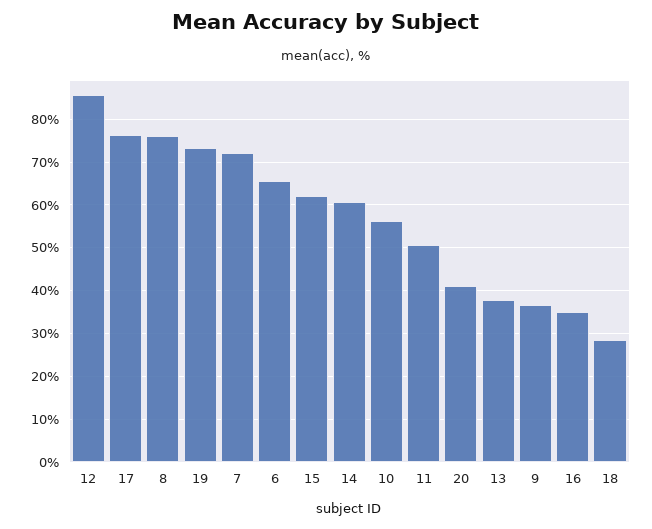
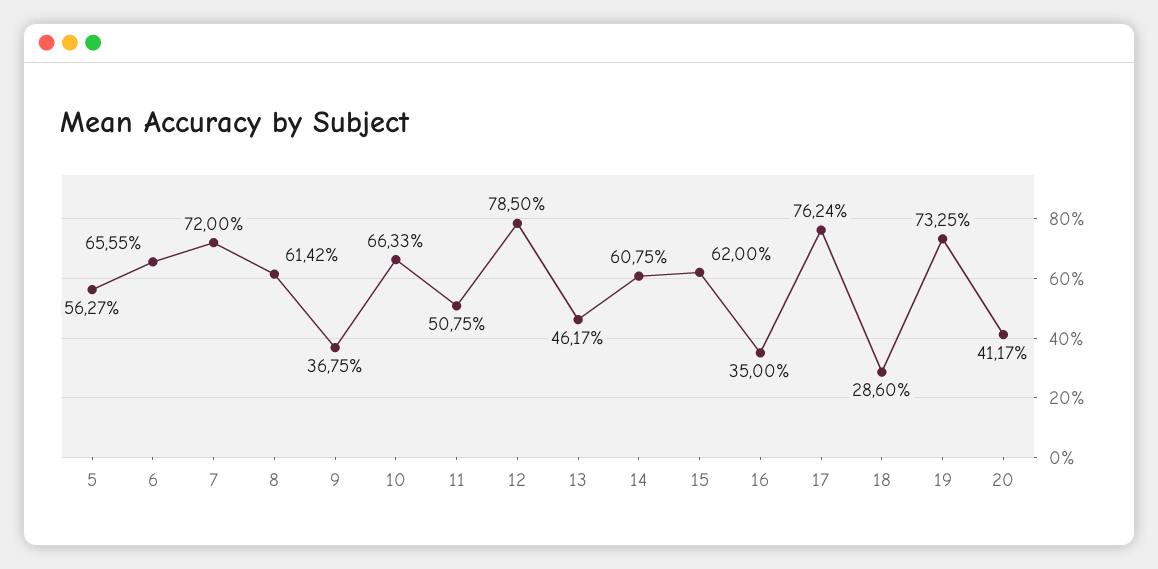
12: 86 -> 78.5
8: 76 -> 61.42
10: 56 -> 66.33
13: 38 -> 46.17
5: none -> 56.27

